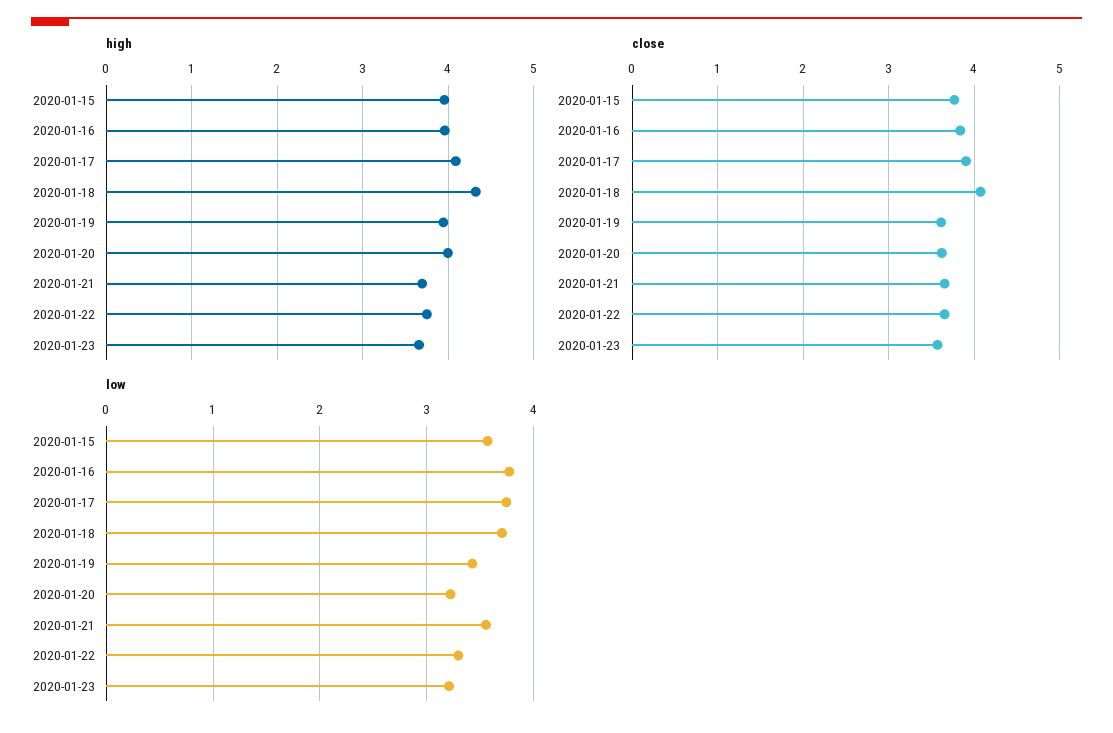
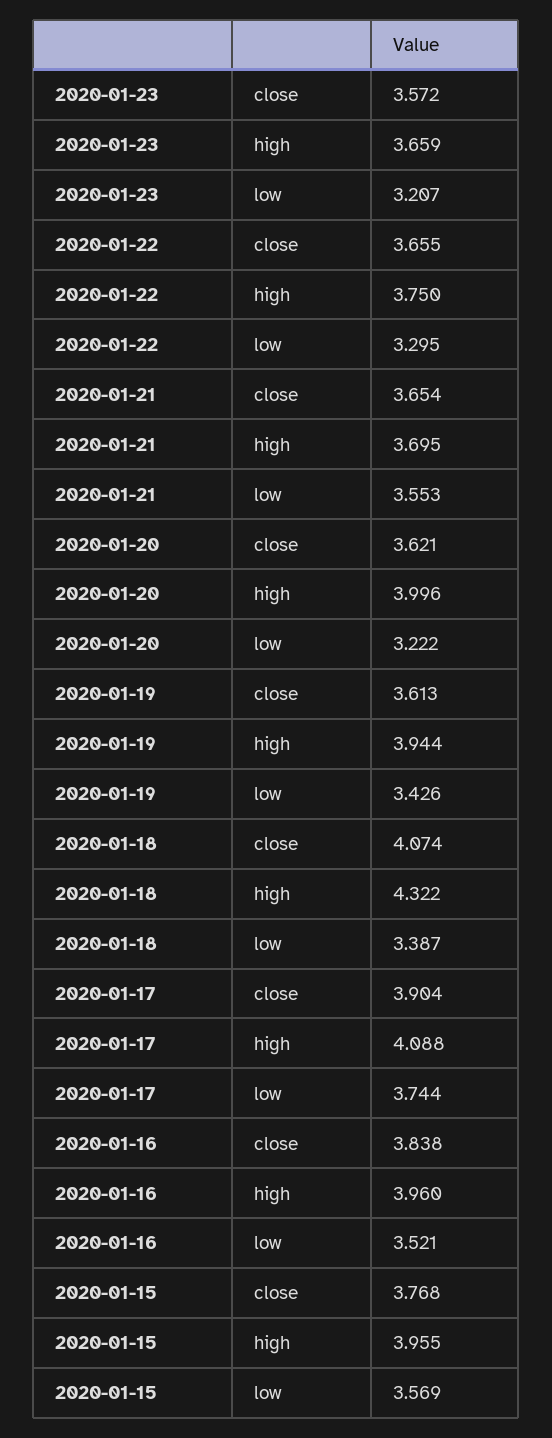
low, 2020-01-16: 3.8 -> 3.521
low, 2020-01-18: 3.7 -> 3.387

